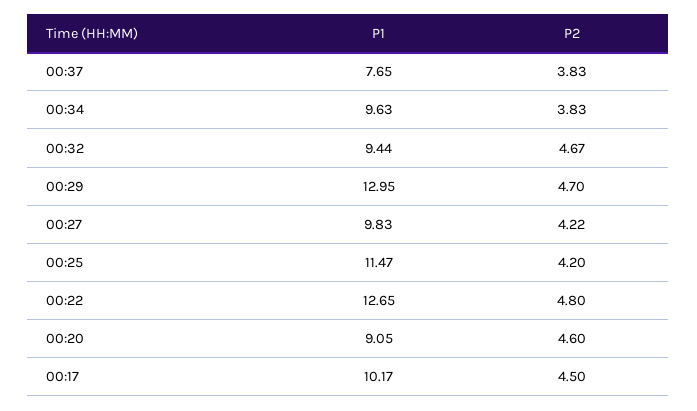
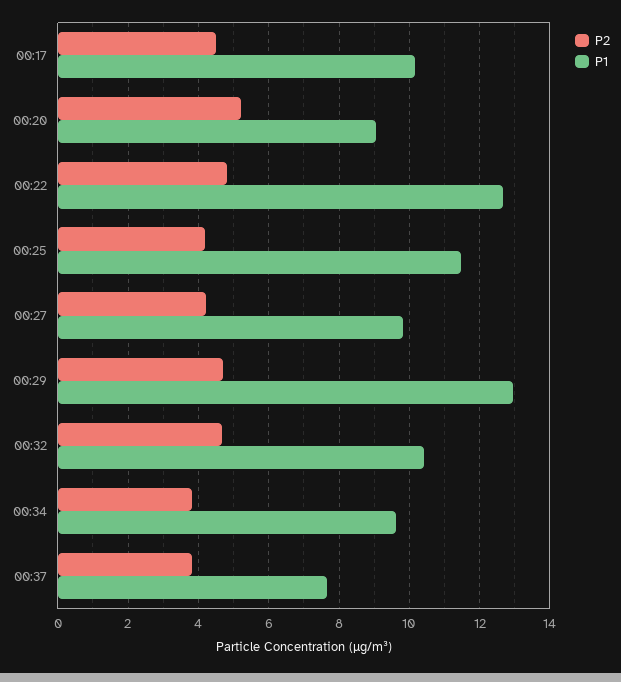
P1, 00:32: 9.44 -> 10.4
P2, 00:20: 4.6 -> 5.2

